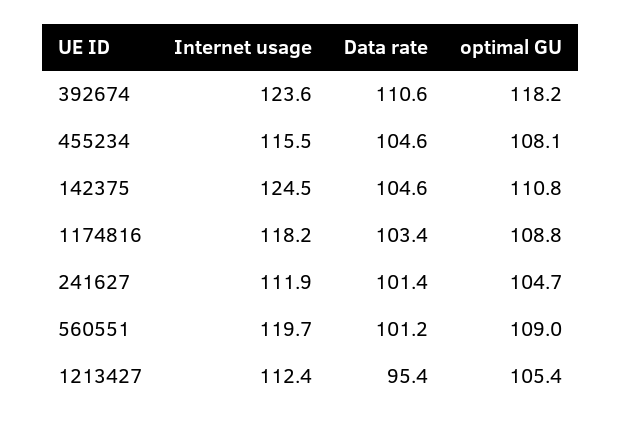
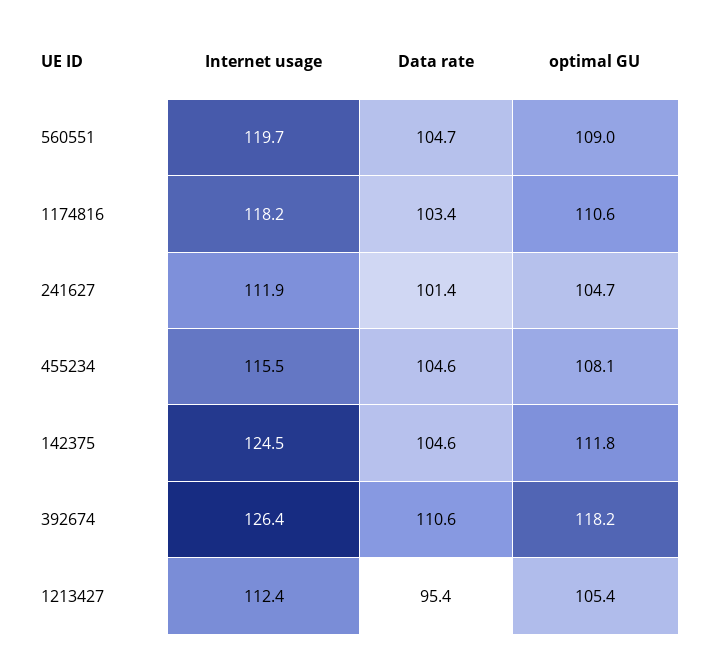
Internet usage, 392674: 123.6 -> 126.4
optimal GU, 142375: 110.8 -> 111.8
optimal GU, 1174816: 108.8 -> 110.6
Data rate, 560551: 101.2 -> 104.7

